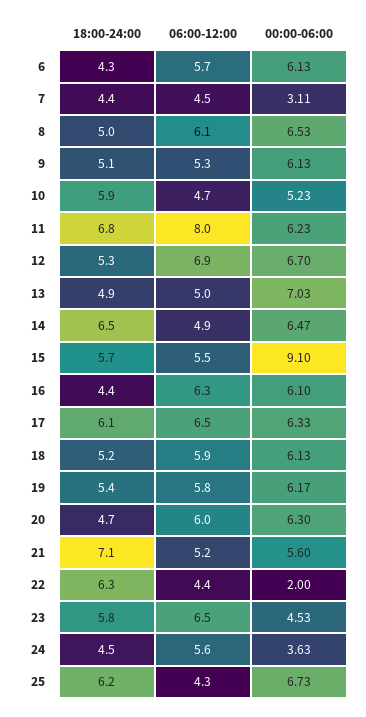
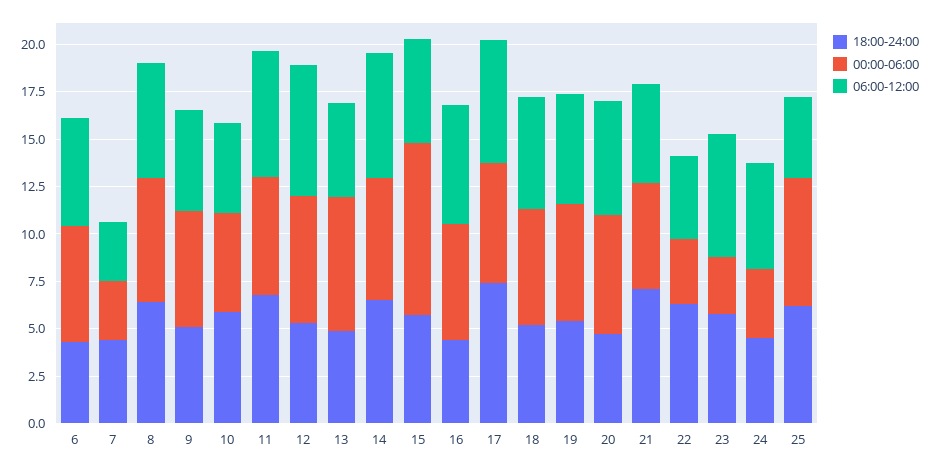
06:00-12:00, 7: 4.5 -> 3
18:00-24:00, 8: 5 -> 6.5
06:00-12:00, 11: 8 -> 6.5
06:00-12:00, 14: 4.9 -> 6.5
18:00-24:00, 17: 6.1 -> 7.5
00:00-06:00, 22: 2 -> 3.5
00:00-06:00, 23: 4.53 -> 3

